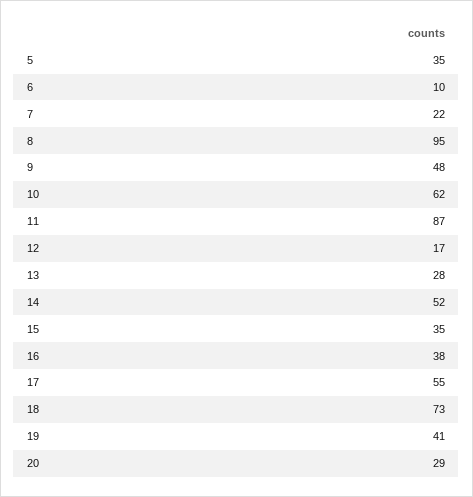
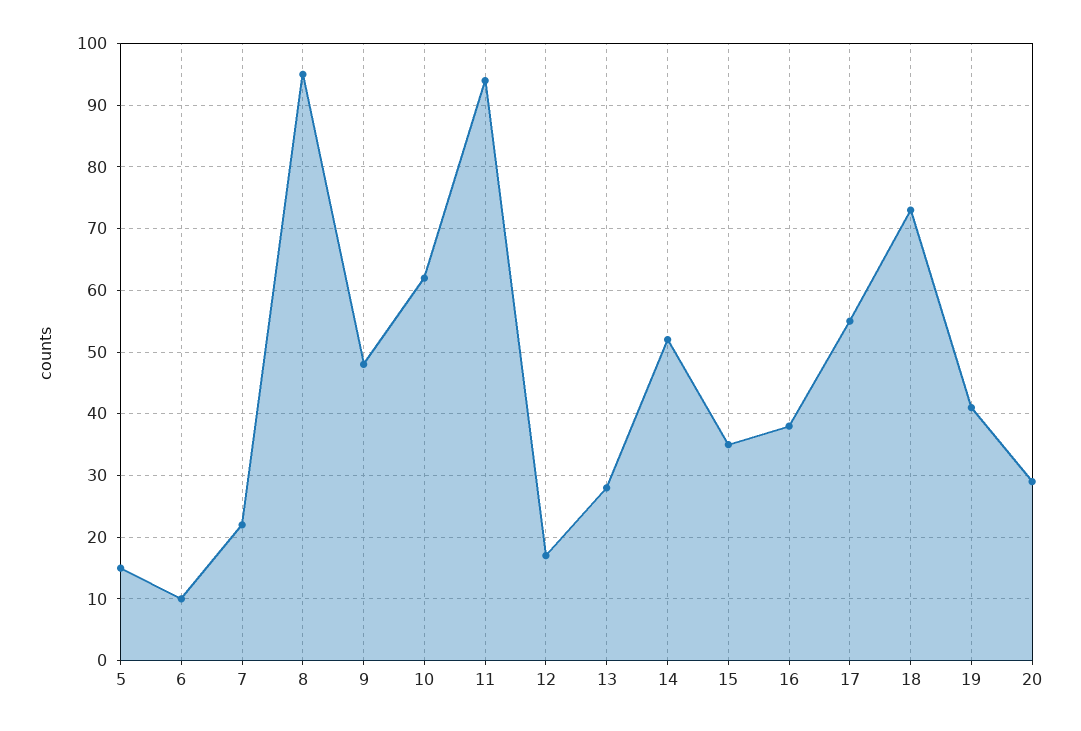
5: 35 -> 15
11: 87 -> 94

